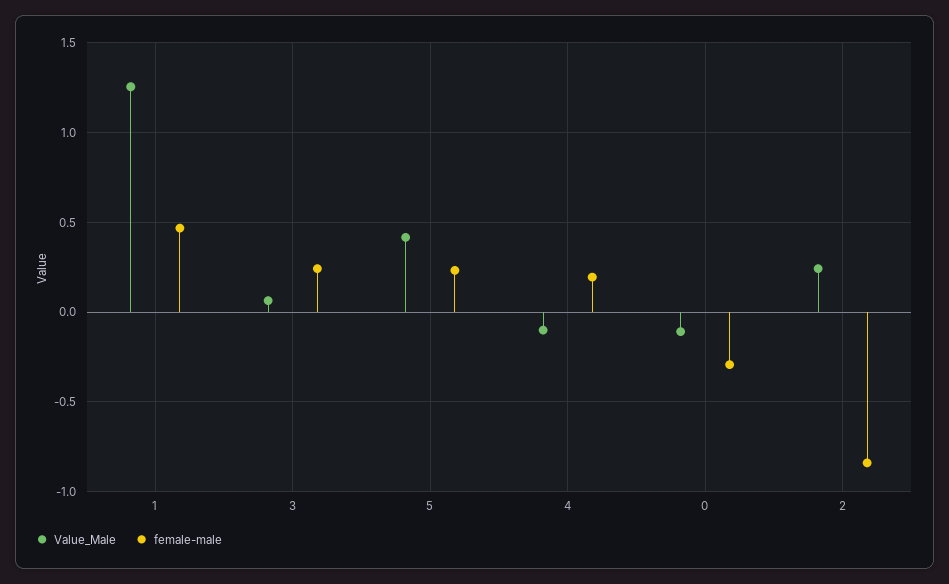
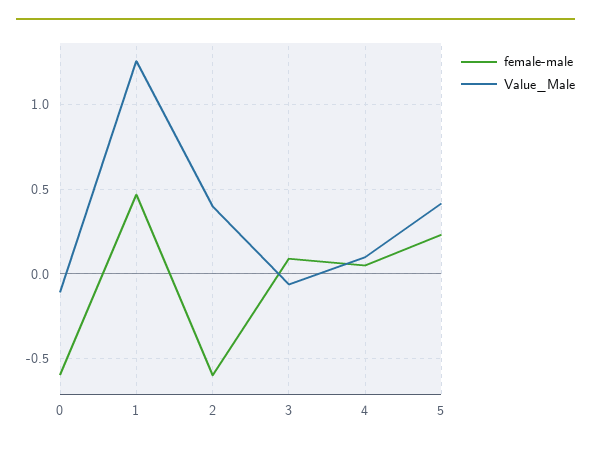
Value_Male, 3: 0.05 -> -0.05
female-male, 3: 0.25 -> 0.1
Value_Male, 4: -0.1 -> 0.1
female-male, 4: 0.2 -> 0.05
female-male, 0: -0.3 -> -0.6
Value_Male, 2: 0.25 -> 0.4
female-male, 2: -0.85 -> -0.6

